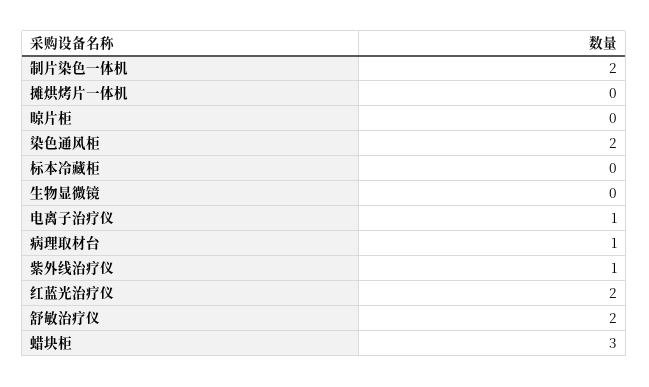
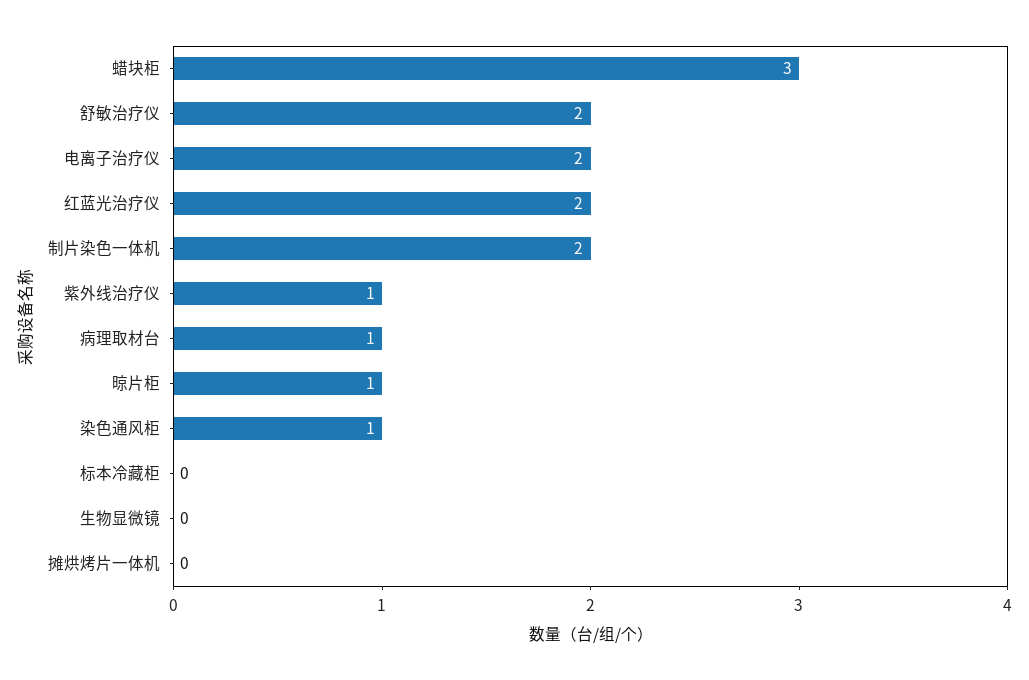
晾片柜: 0 -> 1
染色通风柜: 2 -> 1
电离子治疗仪: 1 -> 2

